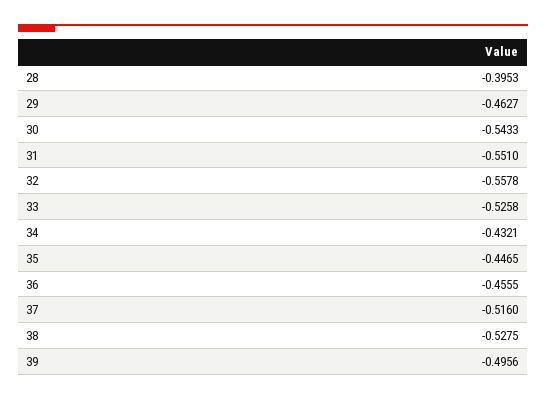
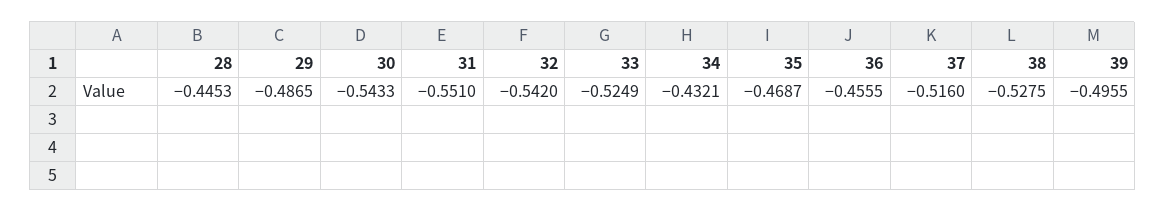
28: -0.3953 -> -0.4453
29: -0.4627 -> -0.4865
32: -0.5578 -> -0.542
33: -0.5258 -> -0.5249
35: -0.4465 -> -0.4687
39: -0.4956 -> -0.4955

